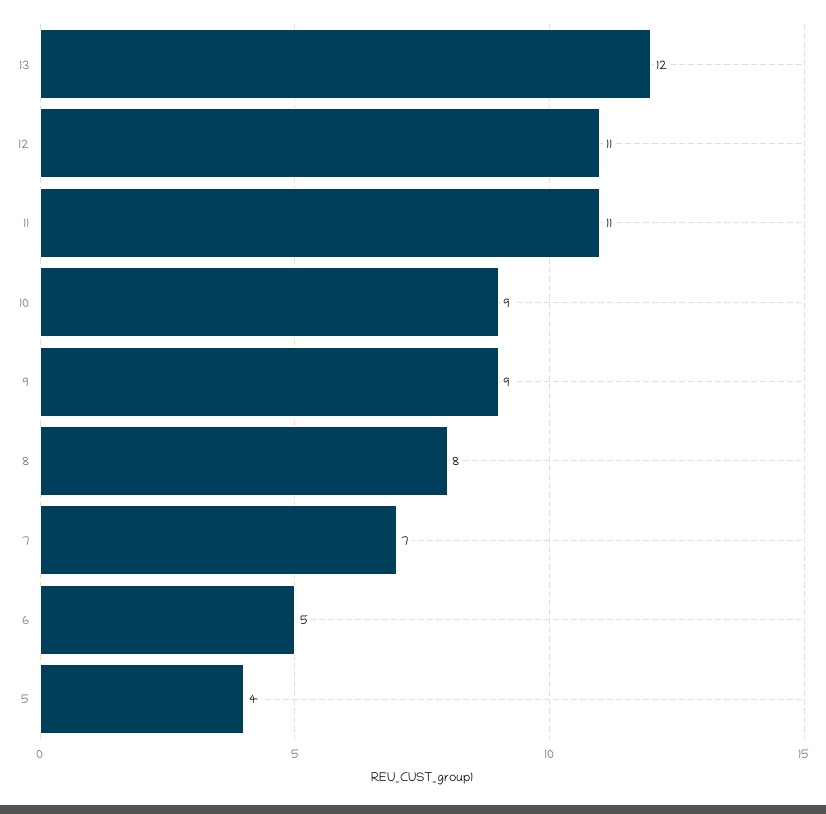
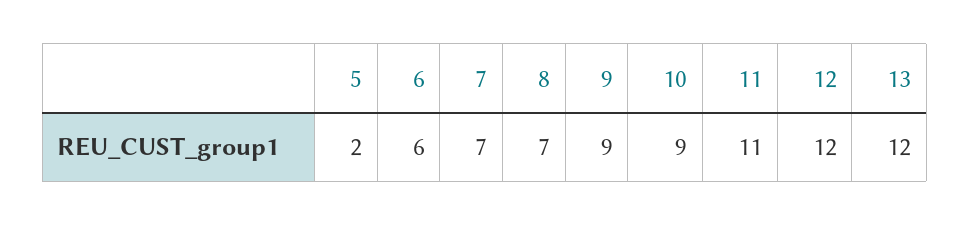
12: 11 -> 12
8: 8 -> 7
6: 5 -> 6
5: 4 -> 2

